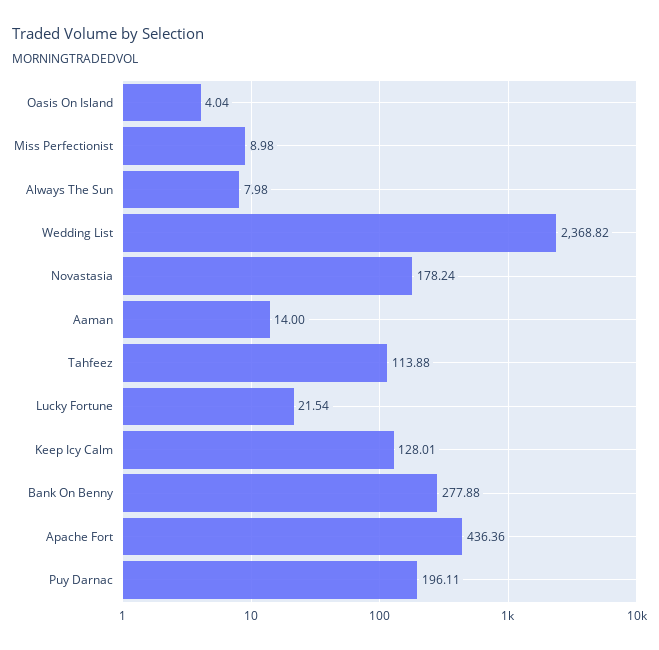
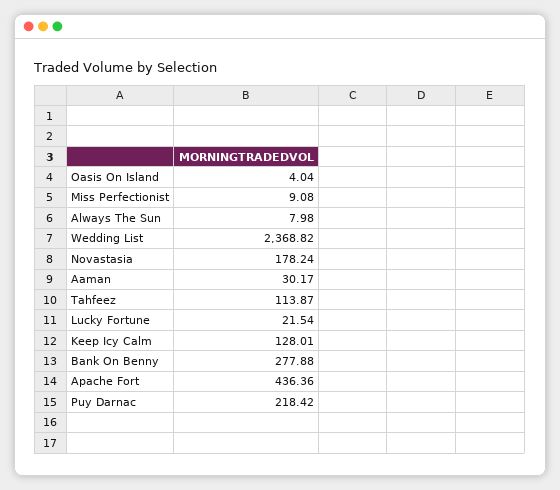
Miss Perfectionist: 8.98 -> 9.08
Aaman: 14 -> 30.17
Tahfeez: 113.88 -> 113.87
Puy Darnac: 196.11 -> 218.42

